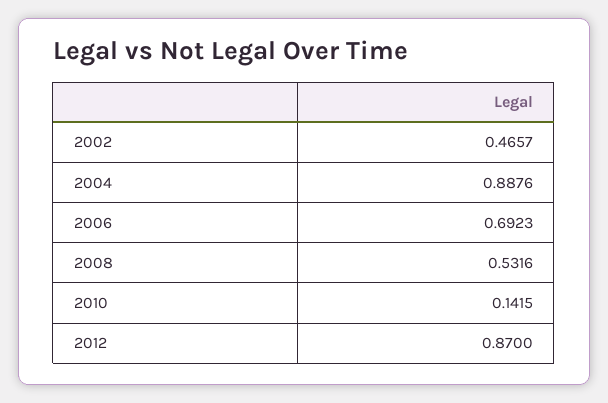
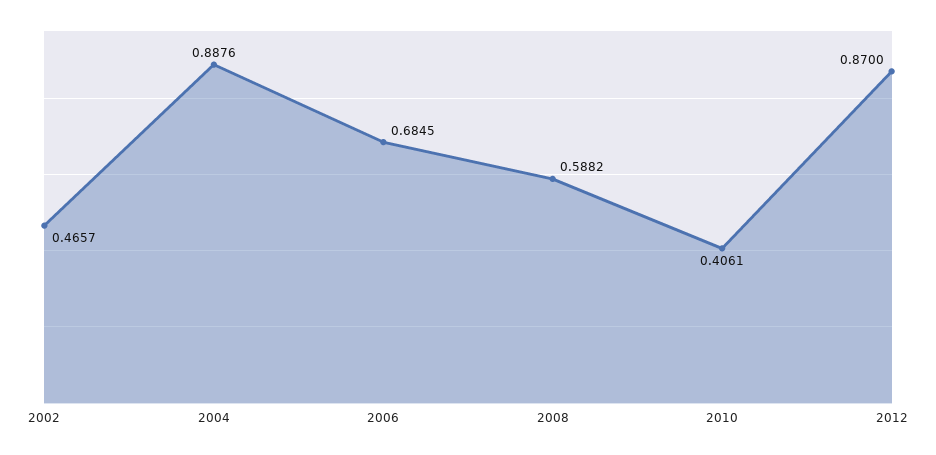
2006: 0.6923 -> 0.6845
2008: 0.5316 -> 0.5882
2010: 0.1415 -> 0.4061

